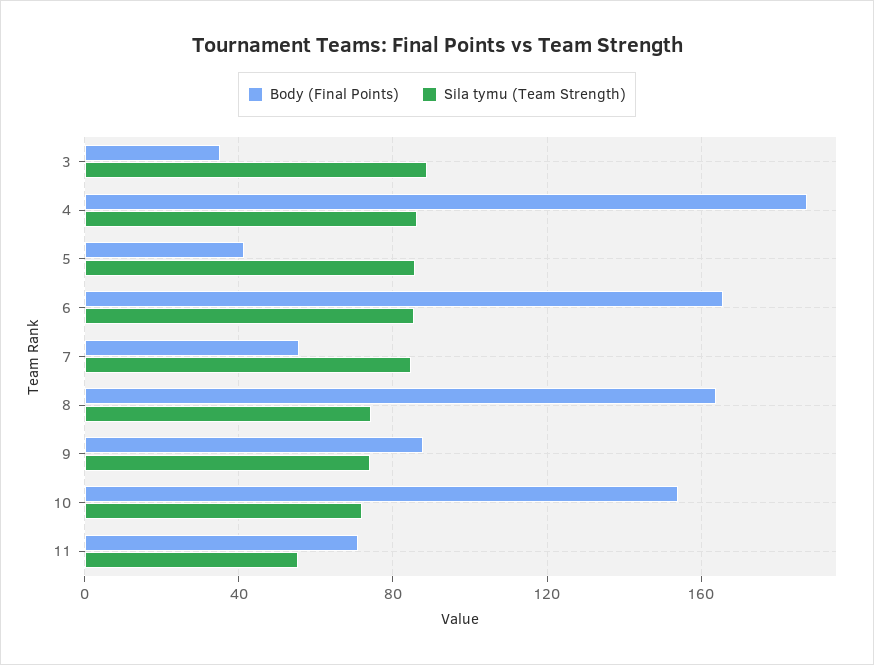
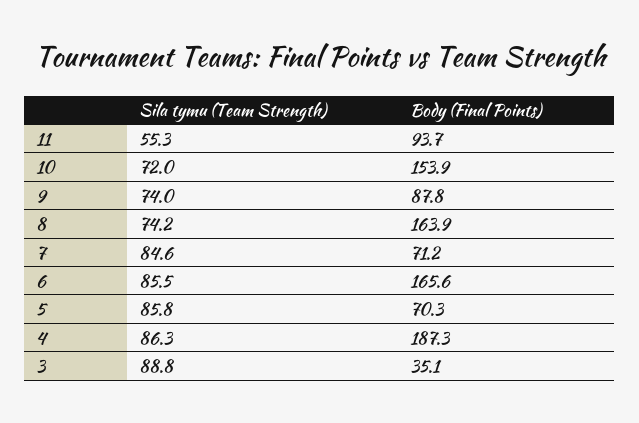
Body (Final Points), 5: 40 -> 70.3
Body (Final Points), 7: 55 -> 71.2
Body (Final Points), 11: 70 -> 93.7

